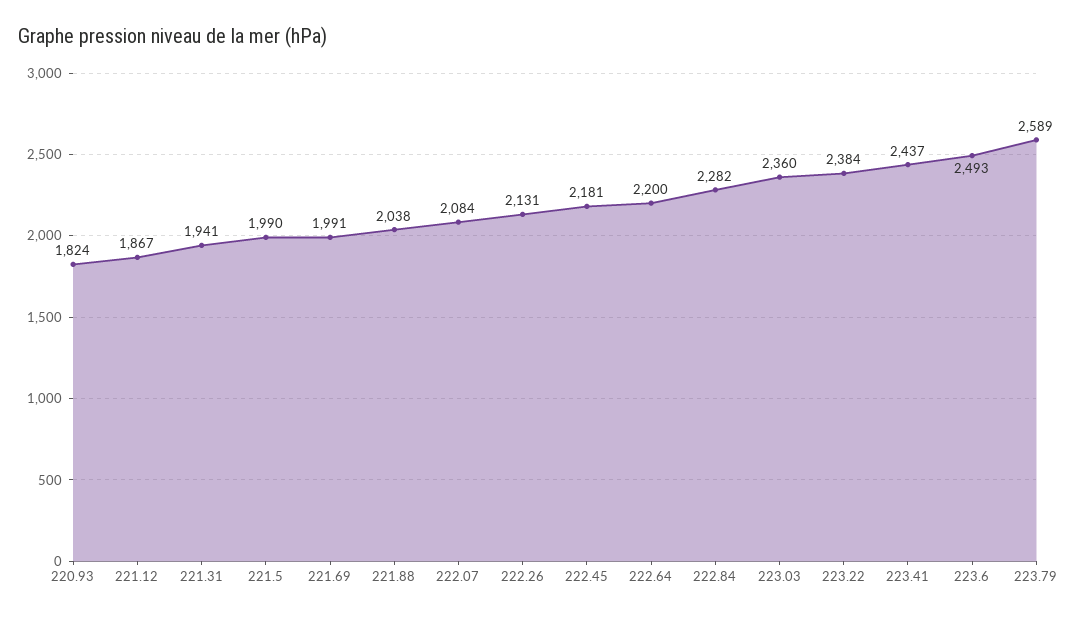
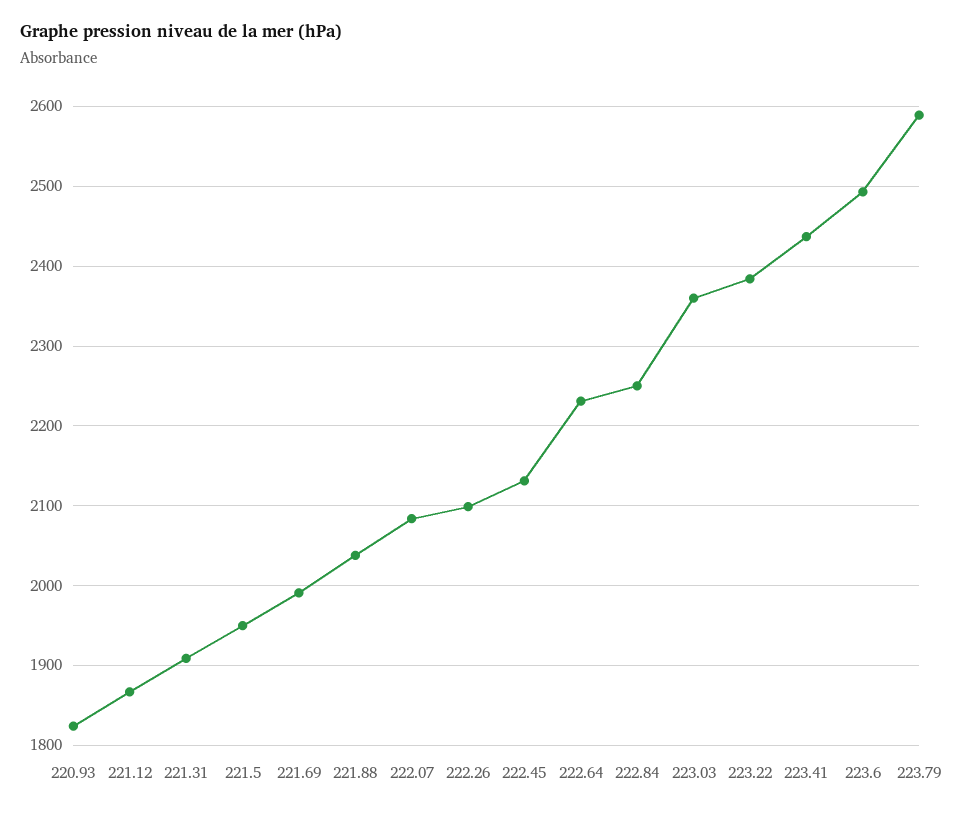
221.31: 1941 -> 1910
221.5: 1990 -> 1950
222.26: 2131 -> 2100
222.45: 2181 -> 2130
222.64: 2200 -> 2230
222.84: 2282 -> 2250

